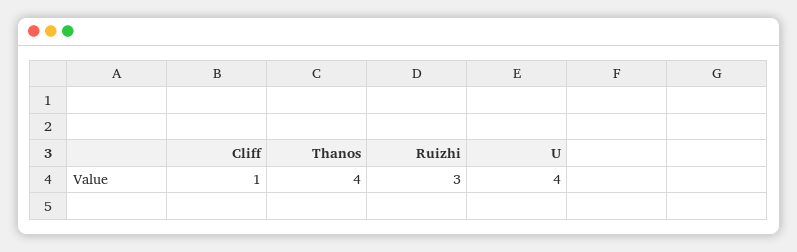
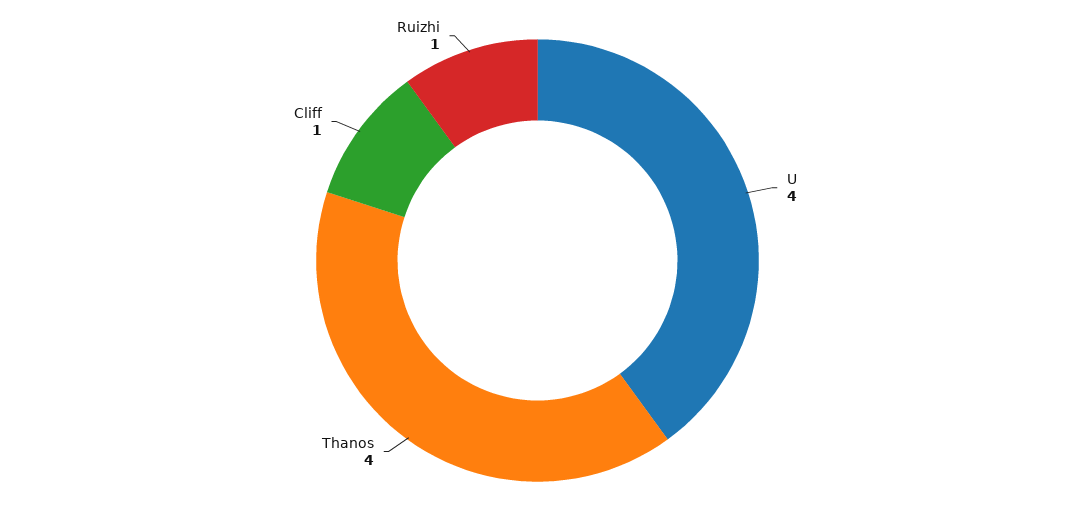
Ruizhi: 3 -> 1

